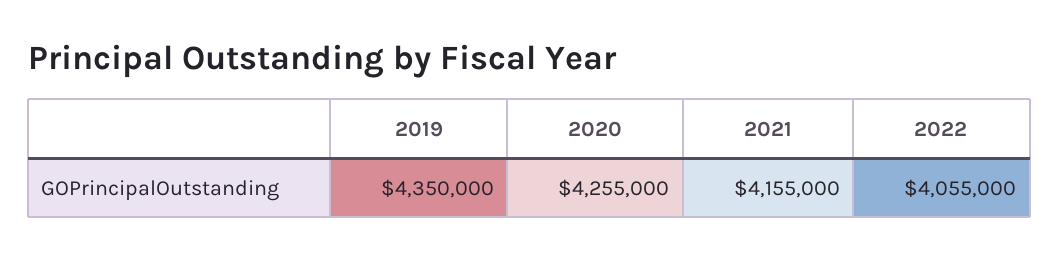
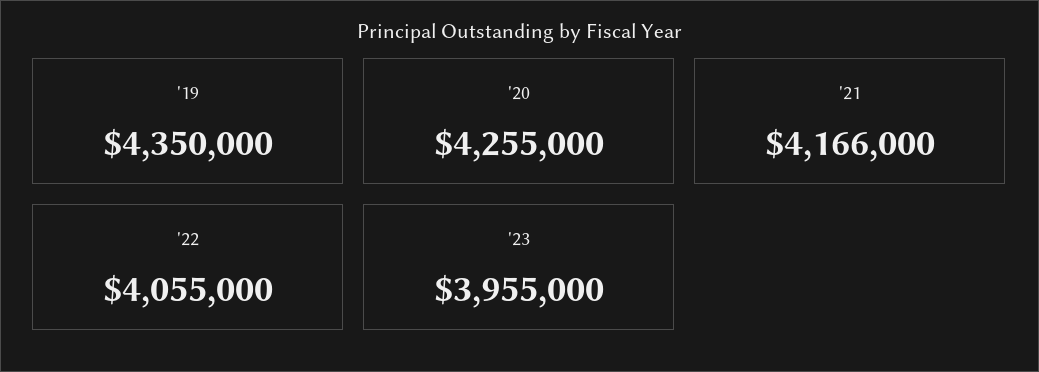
2021: 4155000 -> 4166000
'23: none -> 3955000

